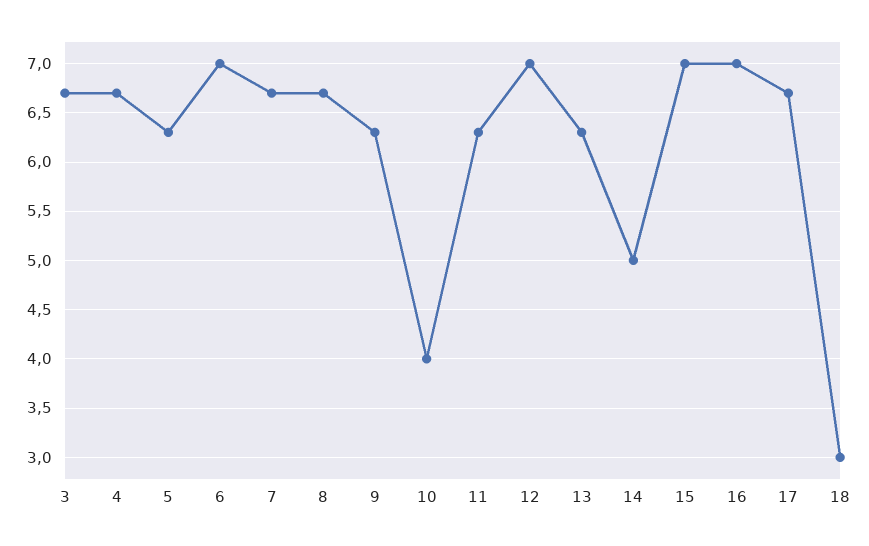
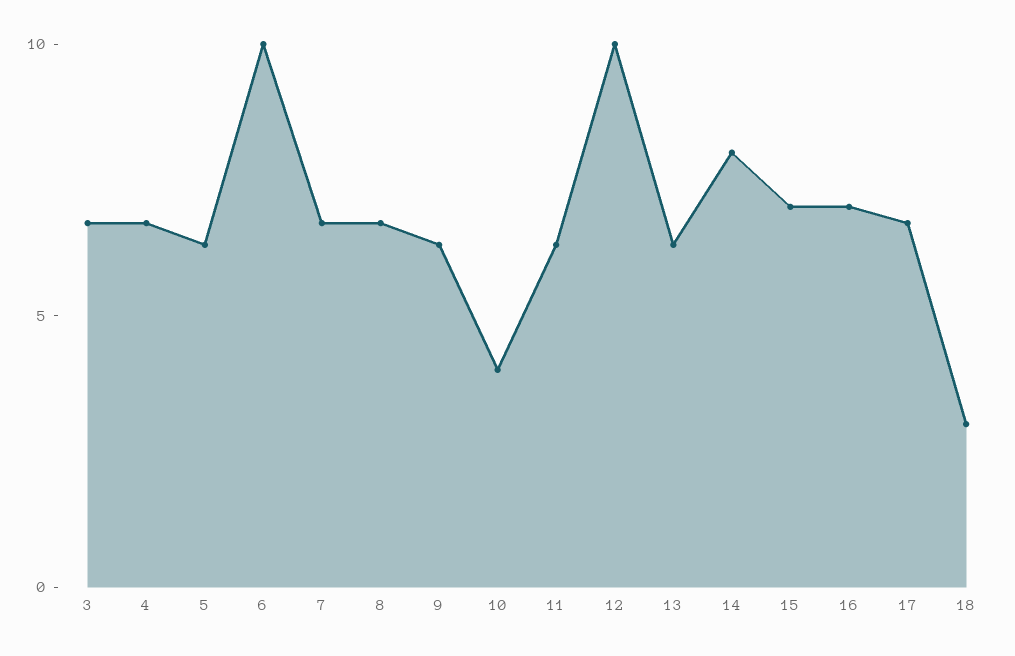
6: 7 -> 10
12: 7 -> 10
14: 5 -> 8

